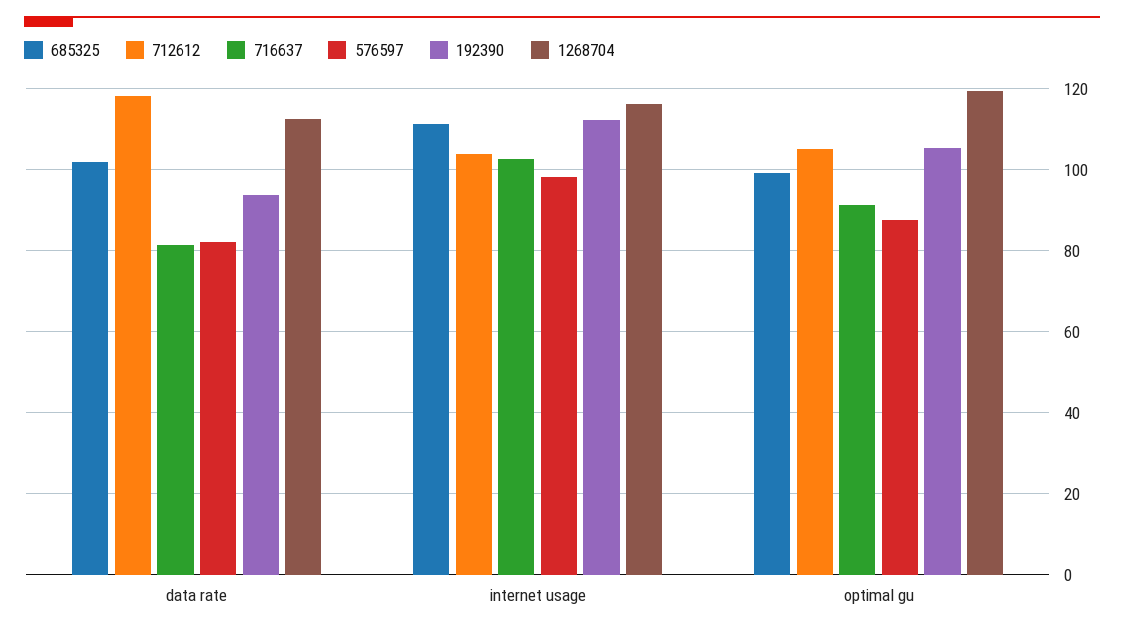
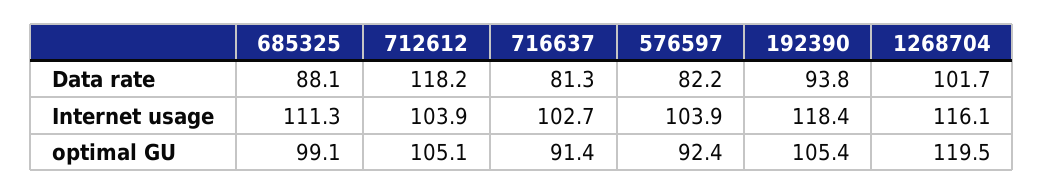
685325, data rate: 102 -> 88.1
1268704, data rate: 112 -> 101.7
576597, internet usage: 98 -> 103.9
192390, internet usage: 112 -> 118.4
576597, optimal gu: 88 -> 92.4

